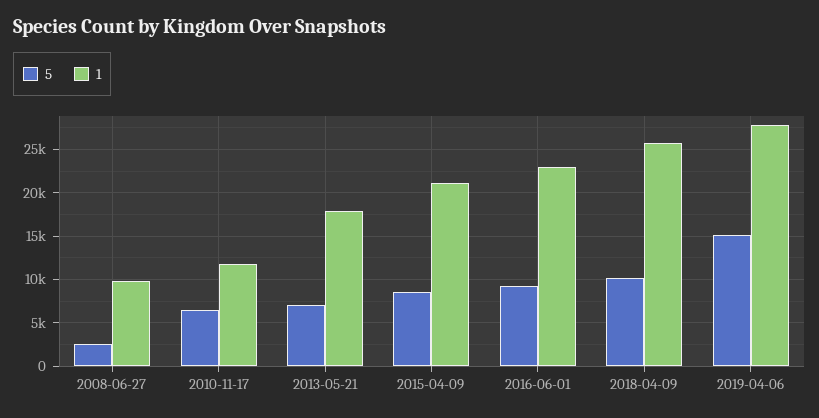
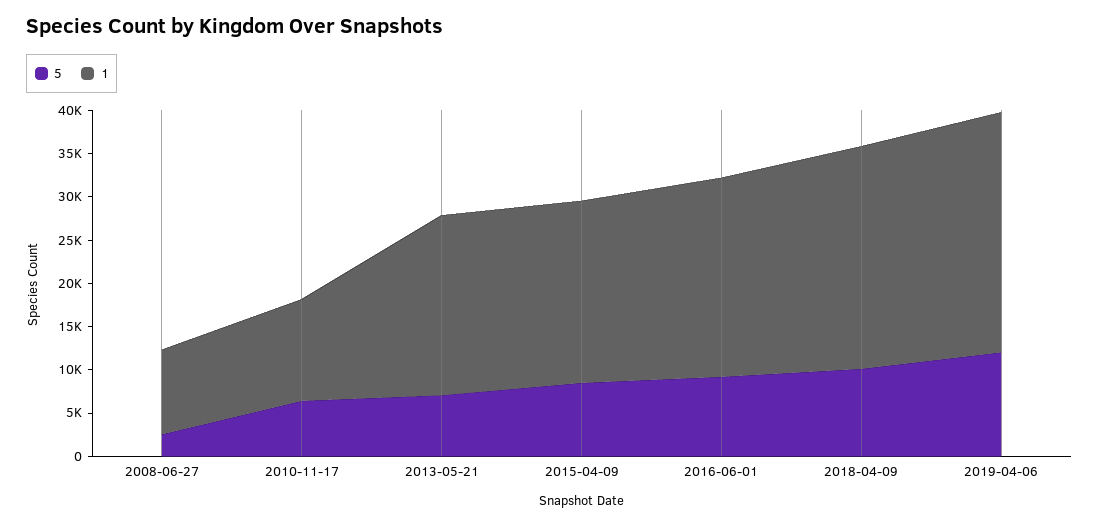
1, 2013-05-21: 18000 -> 21000
5, 2019-04-06: 15000 -> 12000

